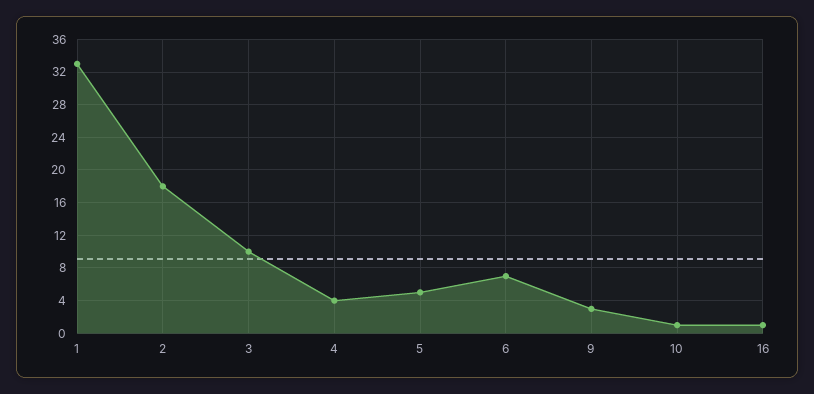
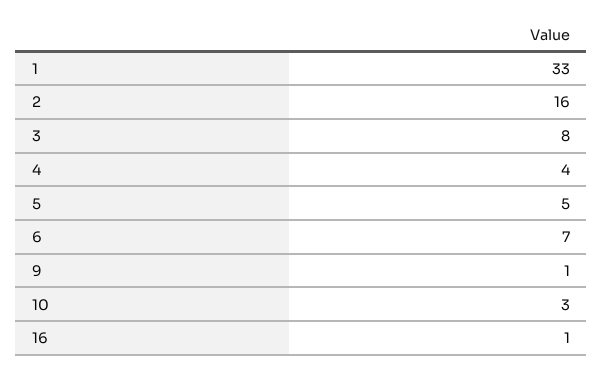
2: 18 -> 16
3: 10 -> 8
9: 3 -> 1
10: 1 -> 3

